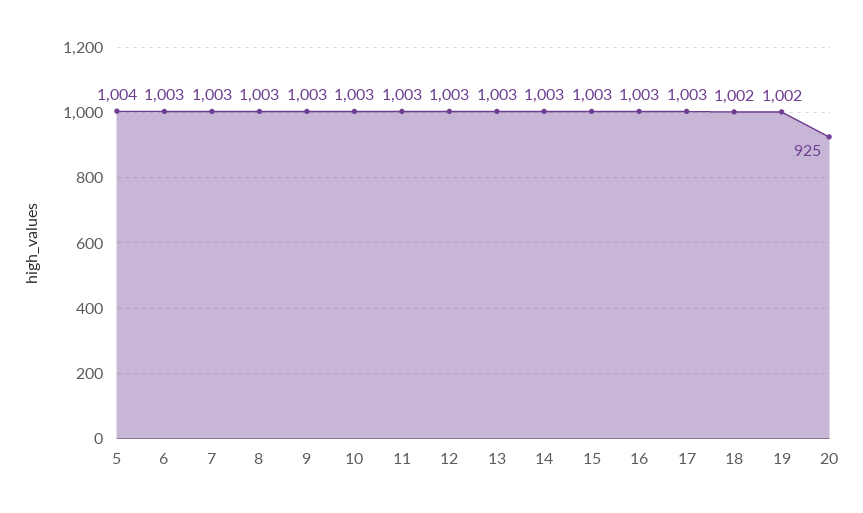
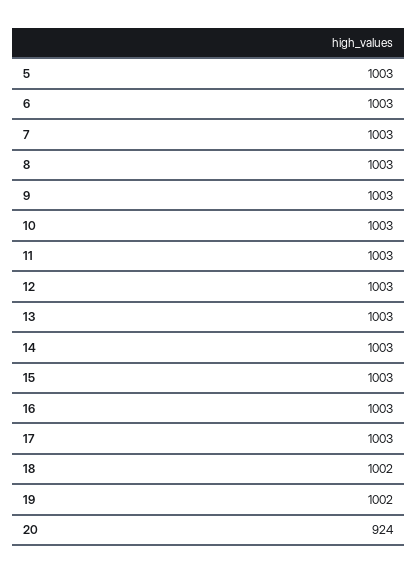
5: 1004 -> 1003
20: 925 -> 924

